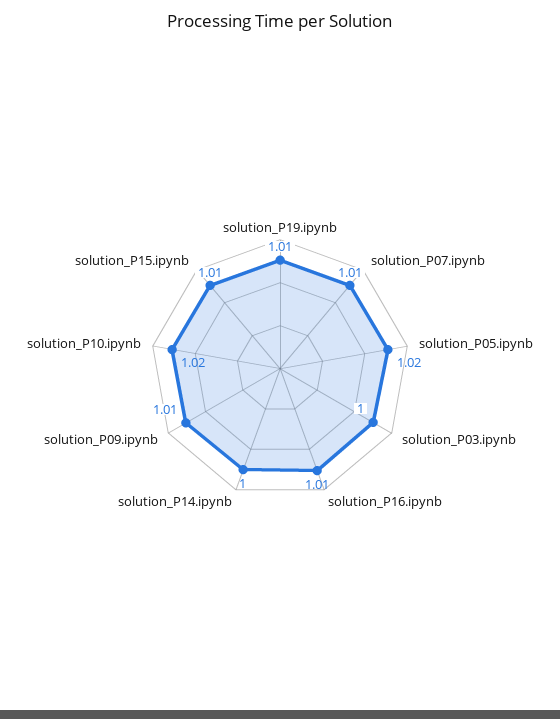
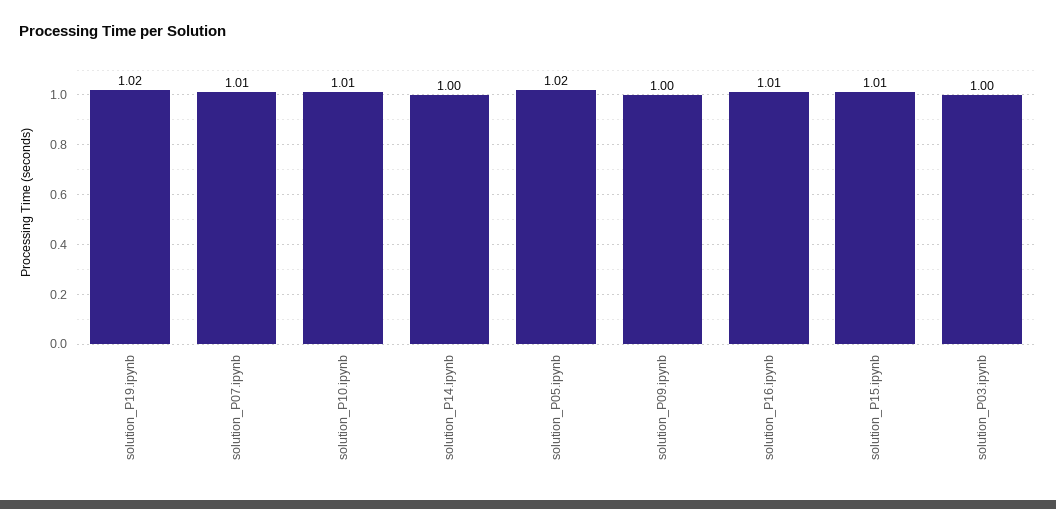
solution_P19.ipynb: 1.01 -> 1.02
solution_P09.ipynb: 1.01 -> 1
solution_P10.ipynb: 1.02 -> 1.01

